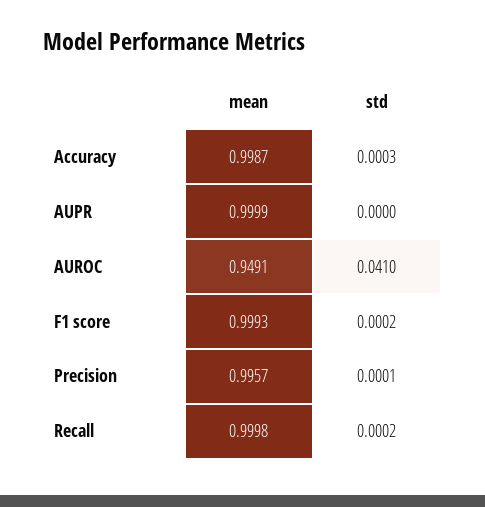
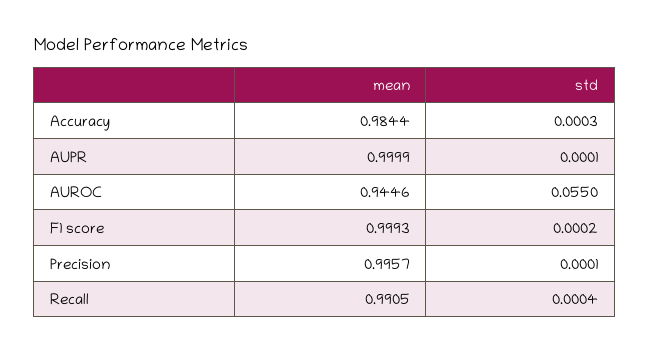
mean, Accuracy: 0.9987 -> 0.9844
std, AUPR: 0 -> 0.0001
mean, AUROC: 0.9491 -> 0.9446
std, AUROC: 0.041 -> 0.055
mean, Recall: 0.9998 -> 0.9905
std, Recall: 0.0002 -> 0.0004

